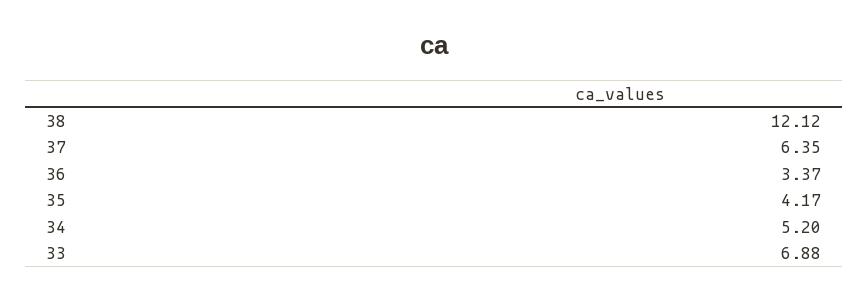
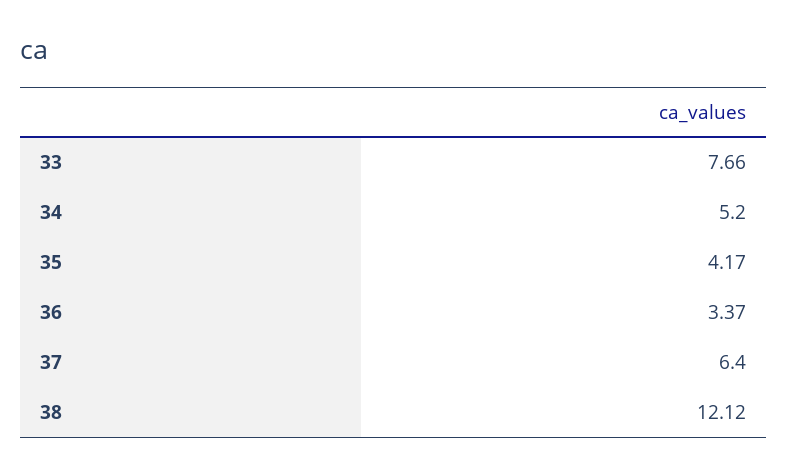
37: 6.35 -> 6.4
33: 6.88 -> 7.66

